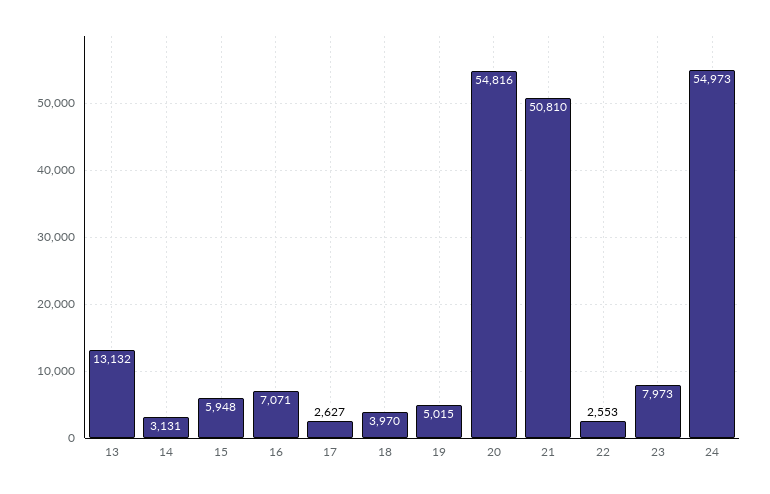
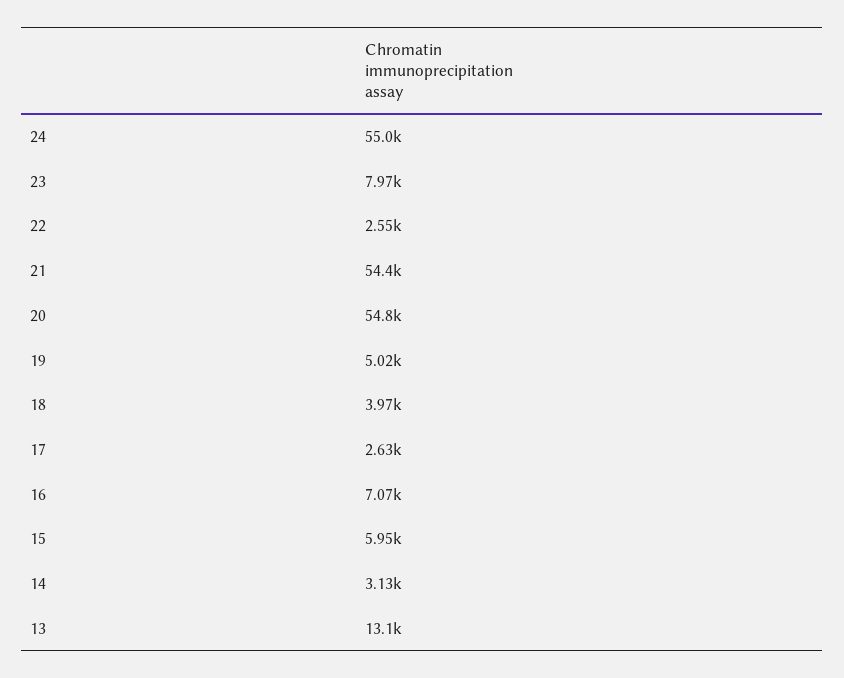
21: 50810 -> 54400

